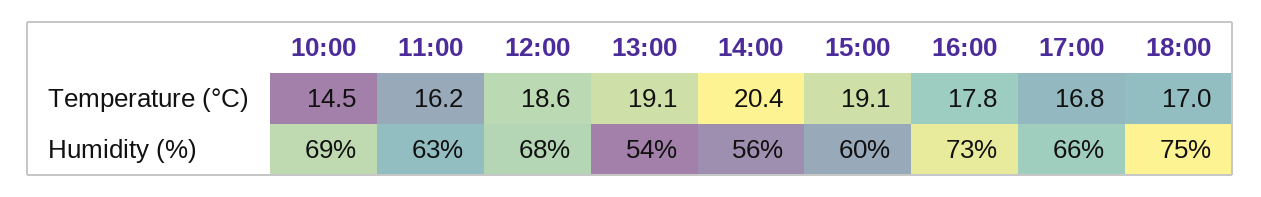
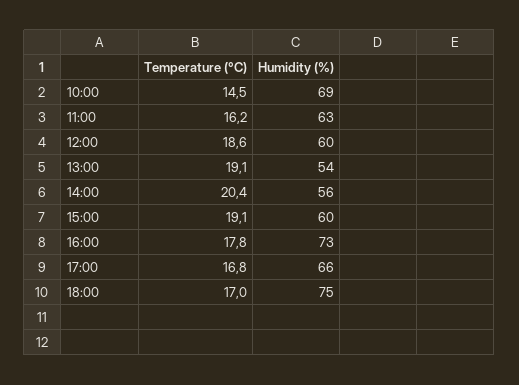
12:00, Humidity (%): 68 -> 60

